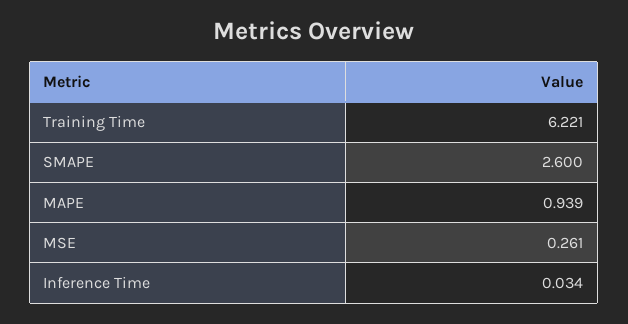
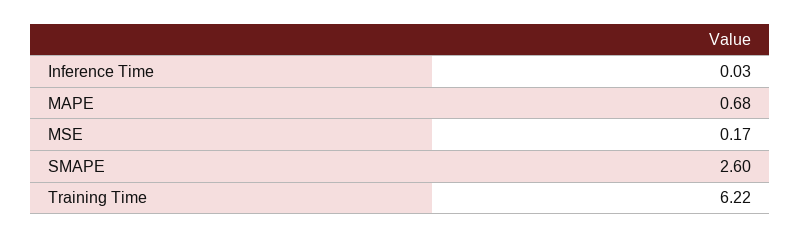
MAPE: 0.939 -> 0.68
MSE: 0.261 -> 0.17

